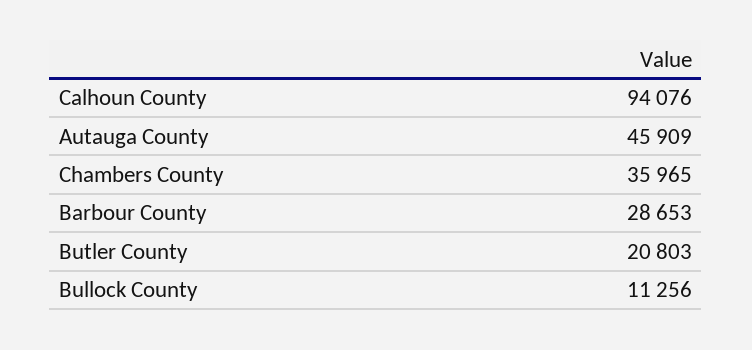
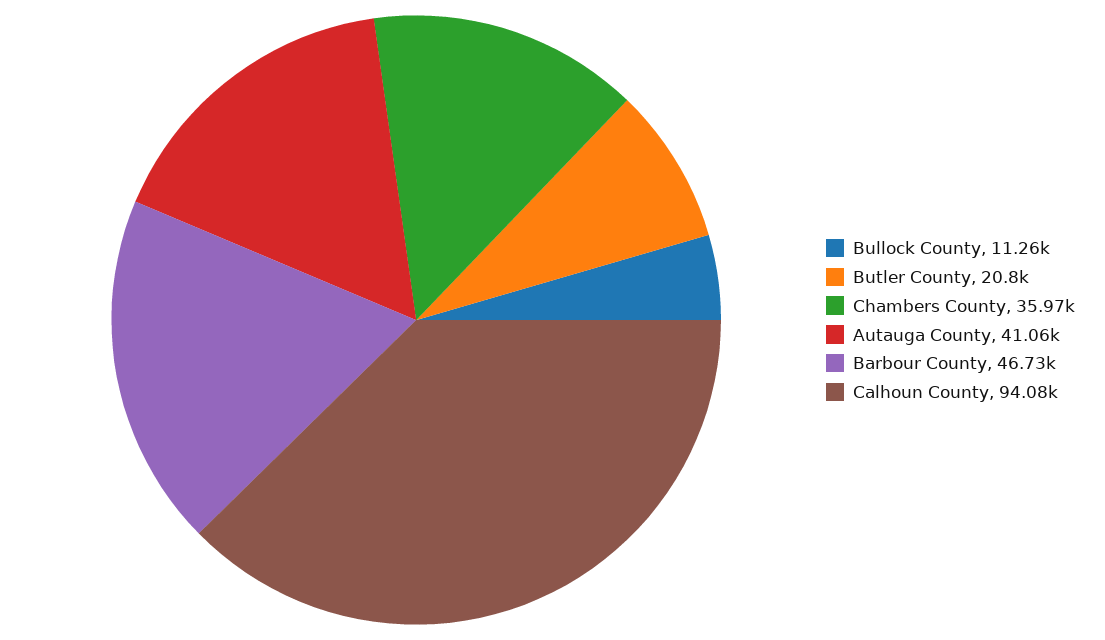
Autauga County: 45909 -> 41060
Barbour County: 28653 -> 46730

